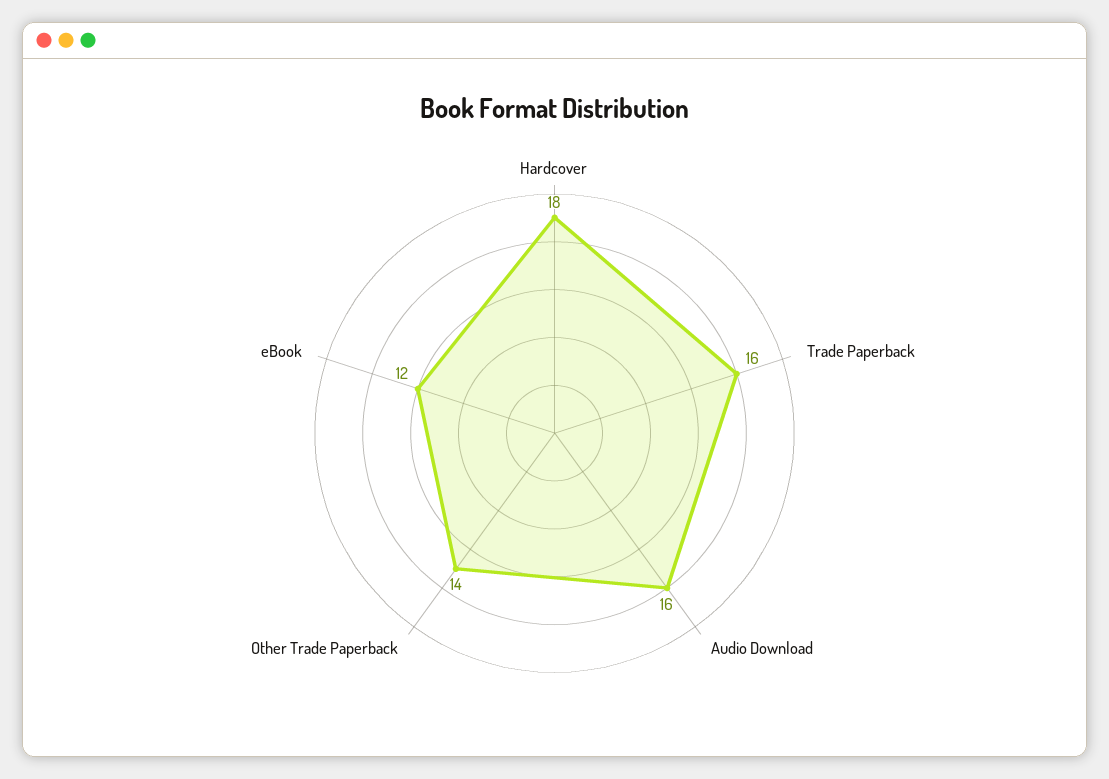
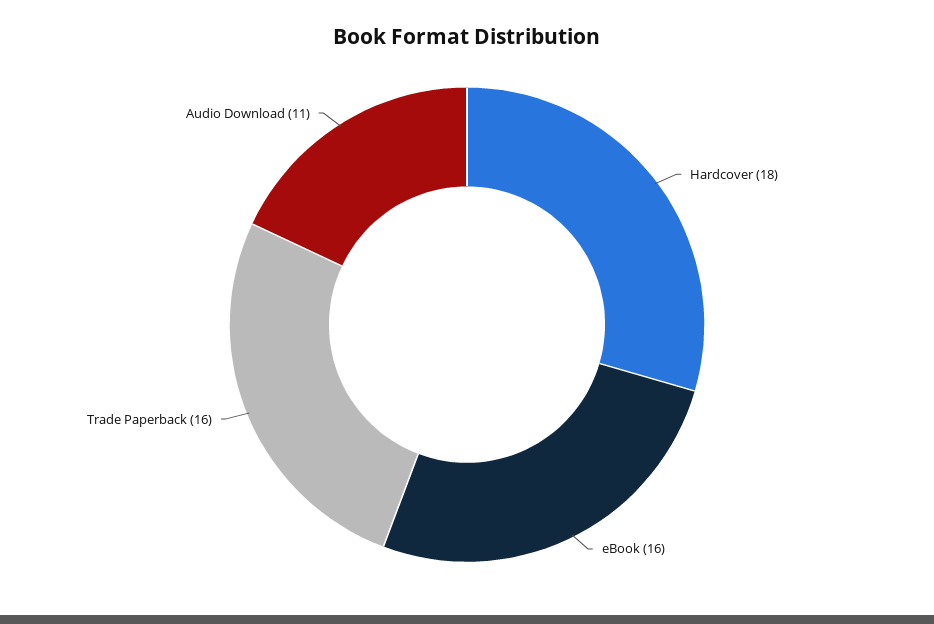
Audio Download: 16 -> 11
Other Trade Paperback: 14 -> none
eBook: 12 -> 16

